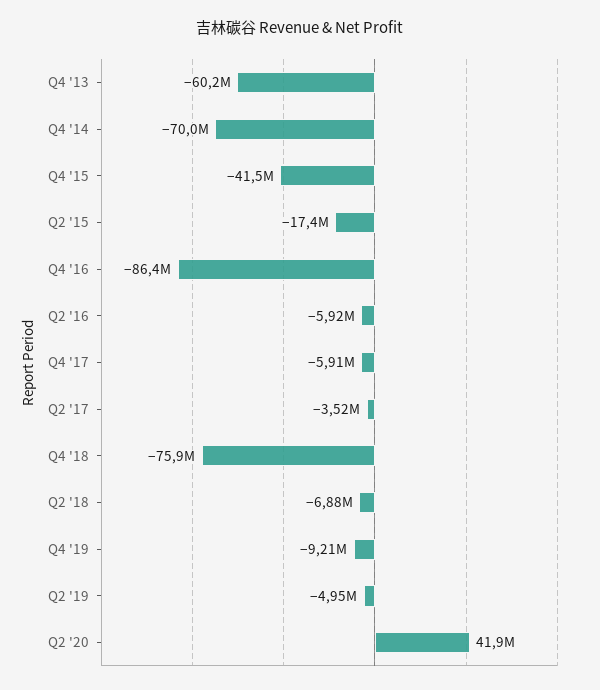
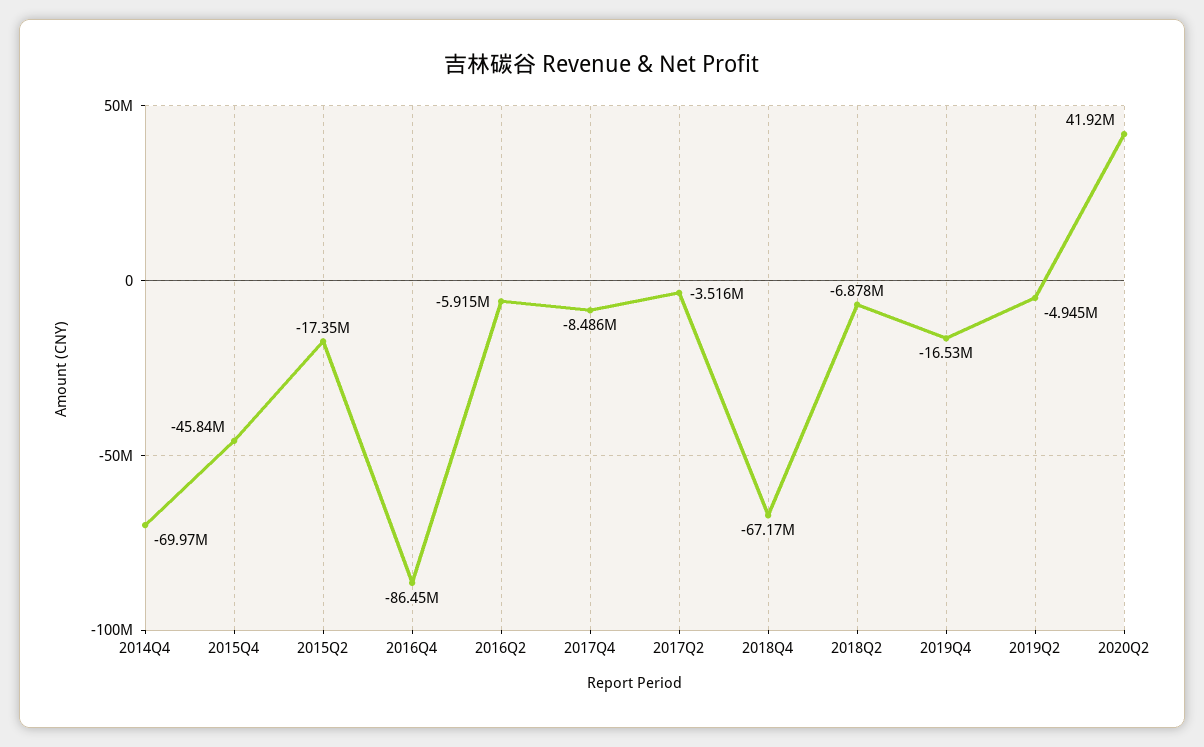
Q4 '13: -60200000 -> none
Q4 '15: -41500000 -> -45840000
Q4 '17: -5910000 -> -8486000
Q4 '18: -75900000 -> -67170000
Q4 '19: -9210000 -> -16530000

